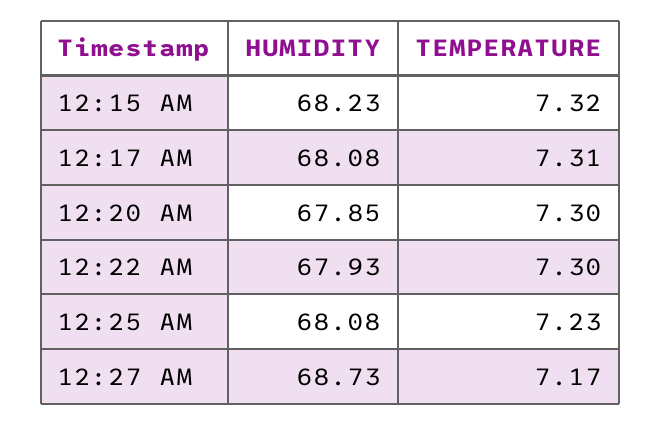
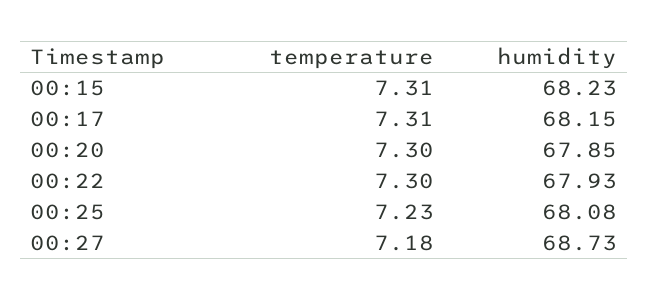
TEMPERATURE, 12:15 AM: 7.32 -> 7.31
HUMIDITY, 12:17 AM: 68.08 -> 68.15
TEMPERATURE, 12:27 AM: 7.17 -> 7.18

